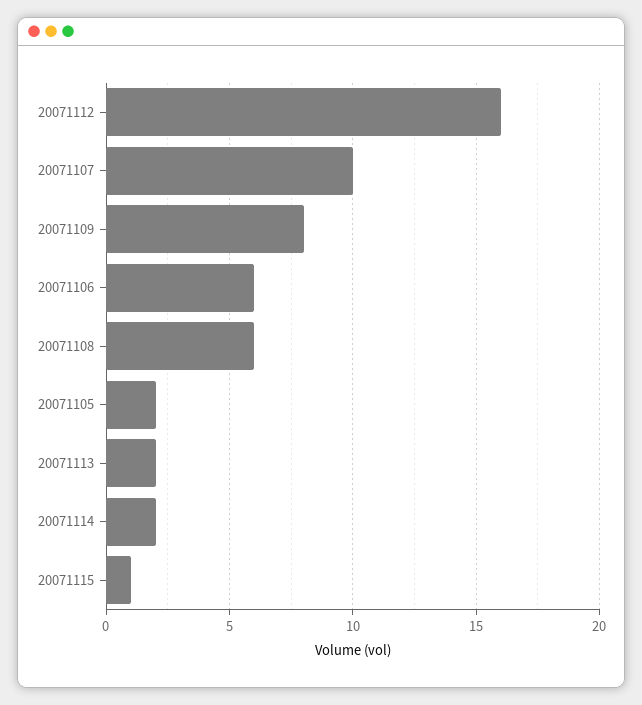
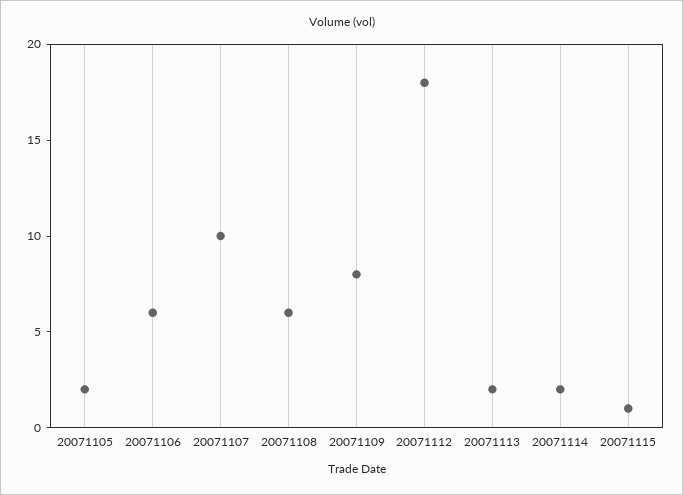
20071112: 16 -> 18

